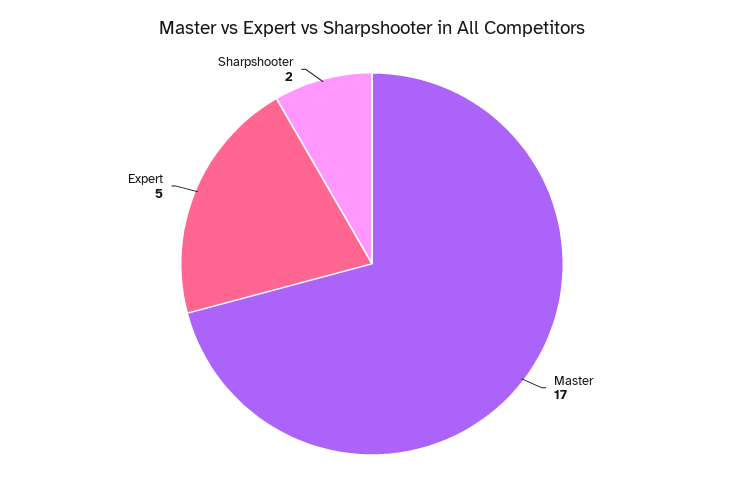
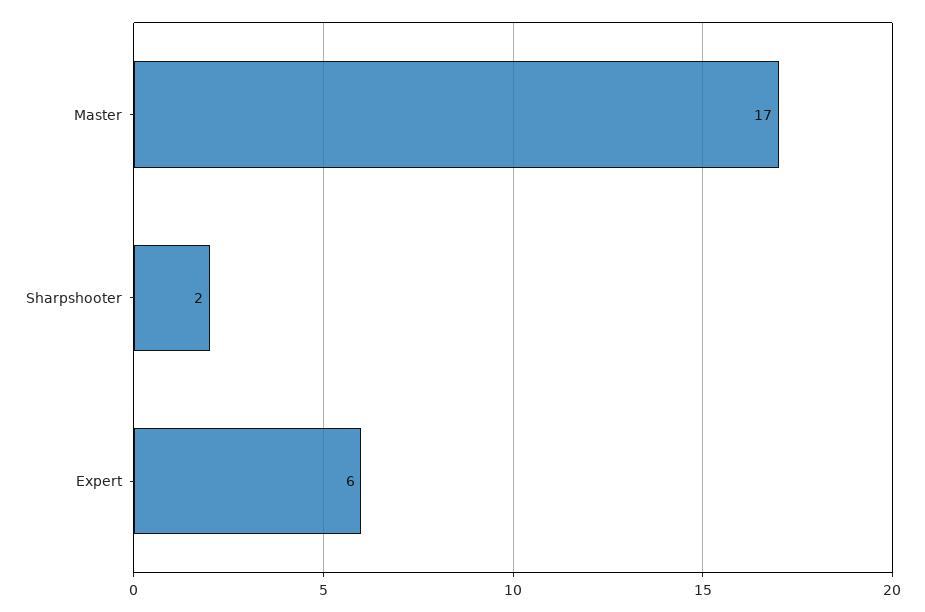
Expert: 5 -> 6

